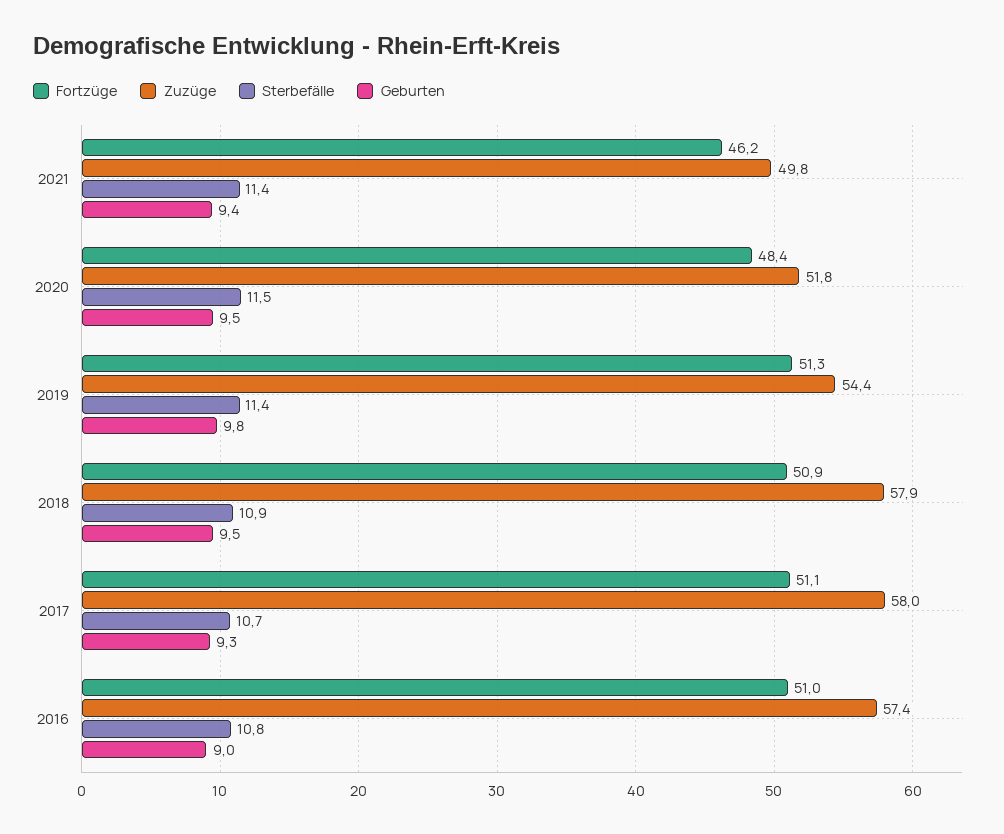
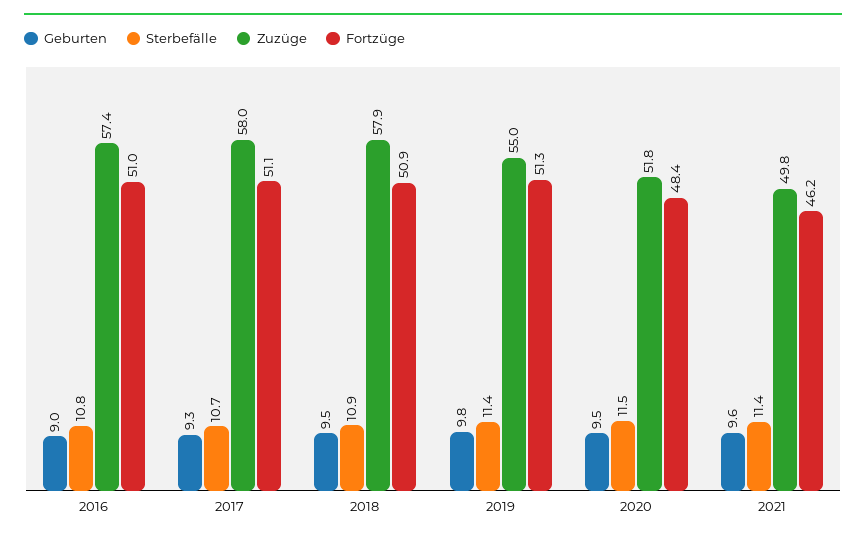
Geburten, 2021: 9.4 -> 9.6
Zuzüge, 2019: 54.4 -> 55

